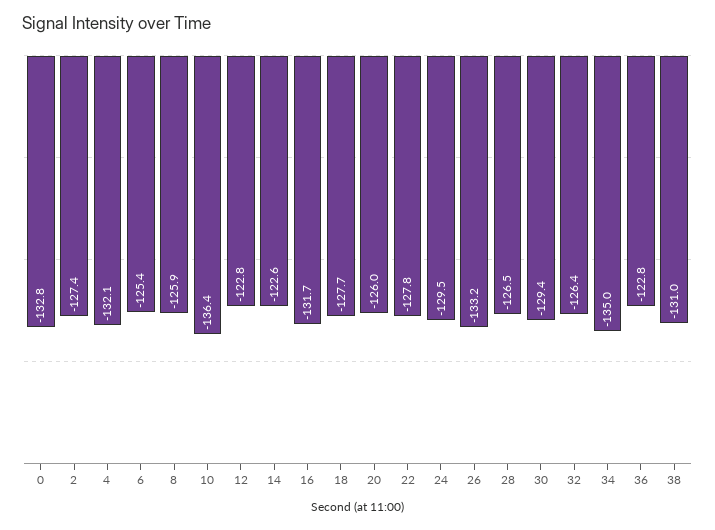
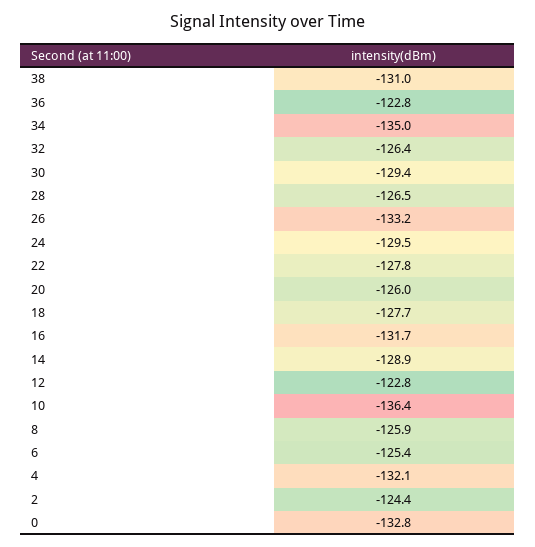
2: -127.4 -> -124.4
14: -122.6 -> -128.9

